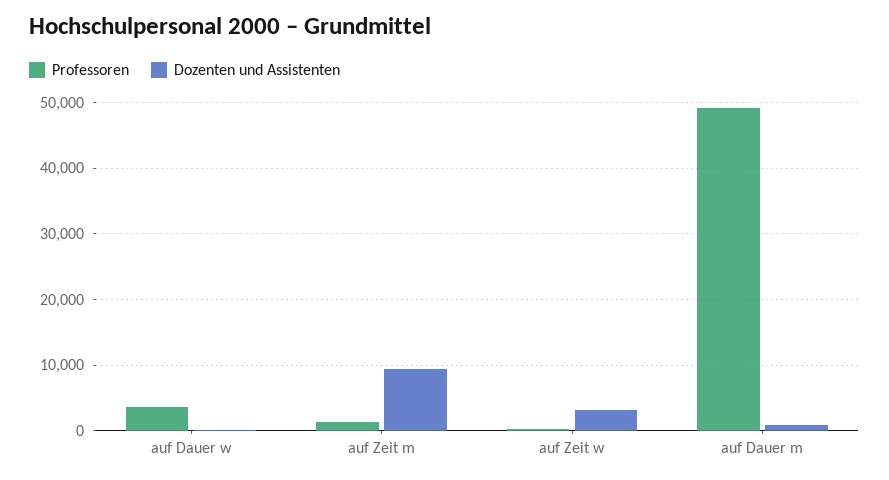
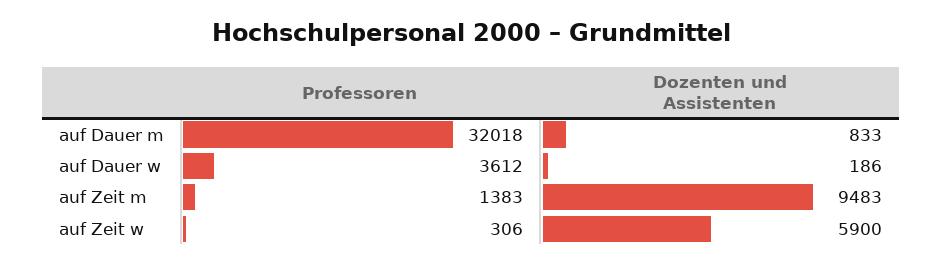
Dozenten und Assistenten, auf Zeit w: 3000 -> 5900
Professoren, auf Dauer m: 49000 -> 32018

